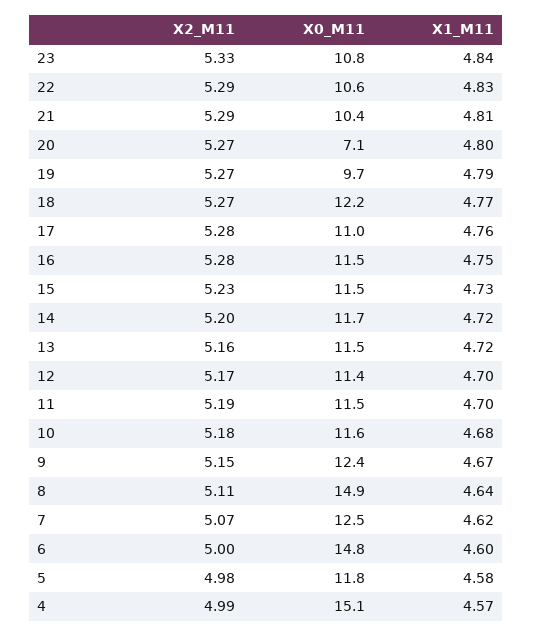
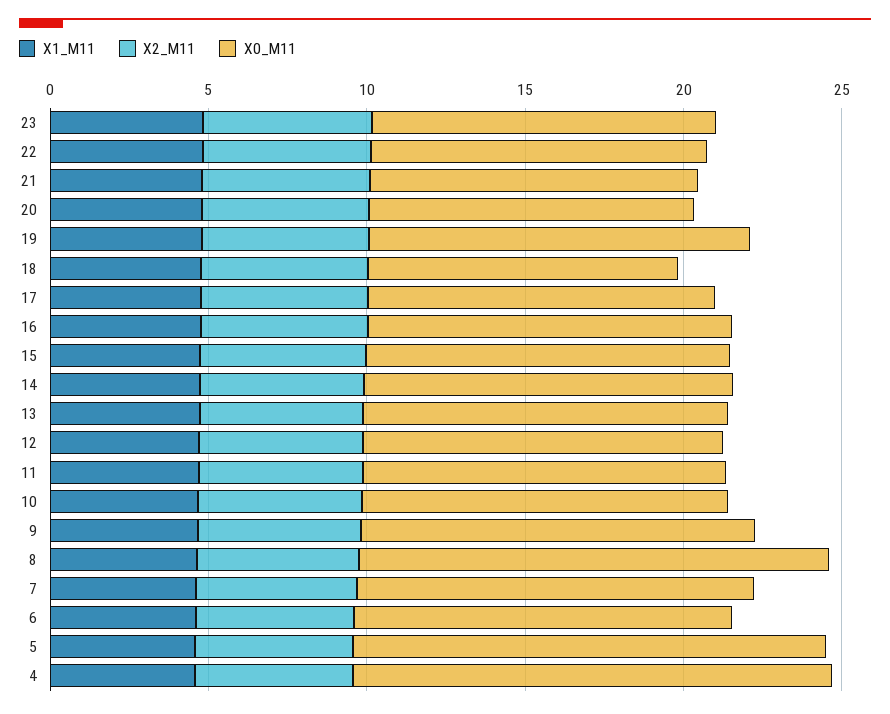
X0_M11, 20: 7.1 -> 10
X0_M11, 19: 9.7 -> 12
X0_M11, 18: 12.2 -> 10
X0_M11, 6: 14.8 -> 12
X0_M11, 5: 11.8 -> 15

